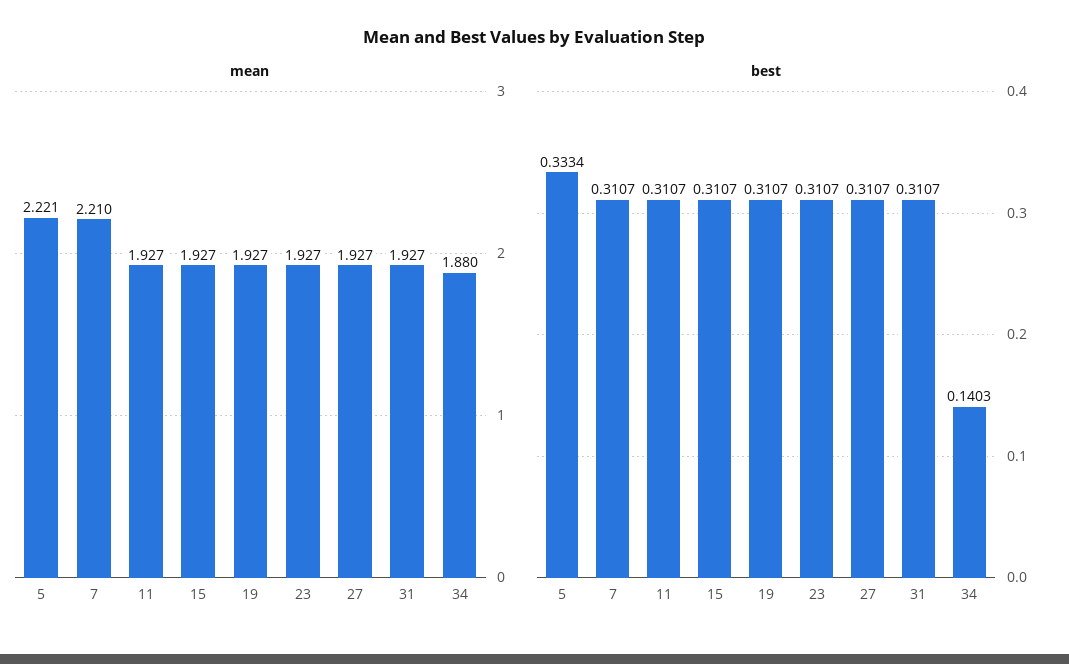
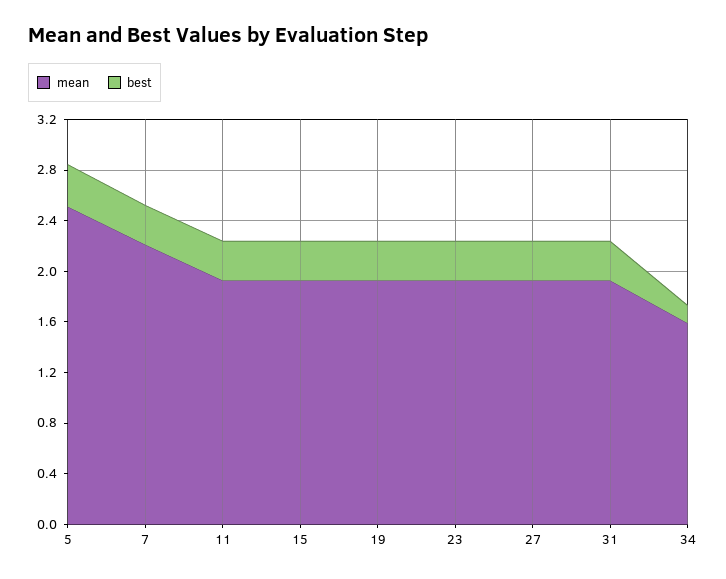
mean, 5: 2.221 -> 2.5
mean, 34: 1.88 -> 1.6

